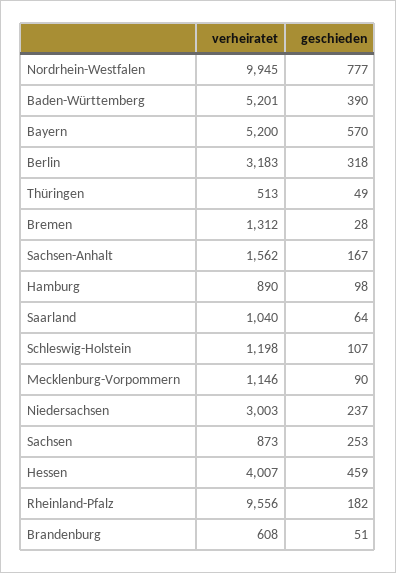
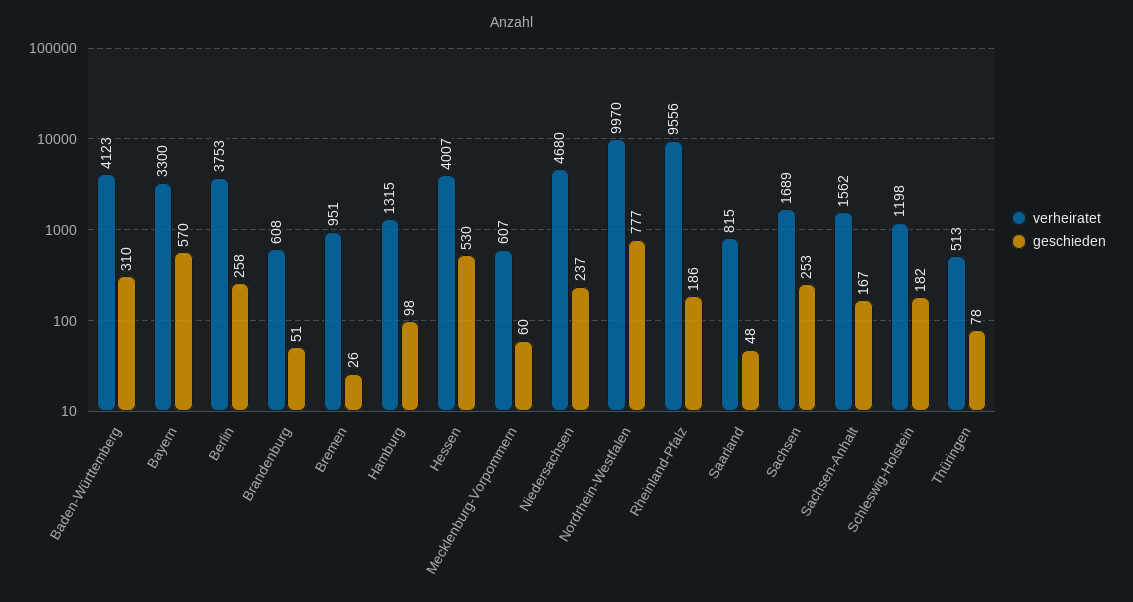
verheiratet, Nordrhein-Westfalen: 9945 -> 9970
verheiratet, Baden-Württemberg: 5201 -> 4123
geschieden, Baden-Württemberg: 390 -> 310
verheiratet, Bayern: 5200 -> 3300
verheiratet, Berlin: 3183 -> 3753
geschieden, Berlin: 318 -> 258
geschieden, Thüringen: 49 -> 78
verheiratet, Bremen: 1312 -> 951
geschieden, Bremen: 28 -> 26
verheiratet, Hamburg: 890 -> 1315
verheiratet, Saarland: 1040 -> 815
geschieden, Saarland: 64 -> 48
geschieden, Schleswig-Holstein: 107 -> 182
verheiratet, Mecklenburg-Vorpommern: 1146 -> 607
geschieden, Mecklenburg-Vorpommern: 90 -> 60
verheiratet, Niedersachsen: 3003 -> 4680
verheiratet, Sachsen: 873 -> 1689
geschieden, Hessen: 459 -> 530
geschieden, Rheinland-Pfalz: 182 -> 186

